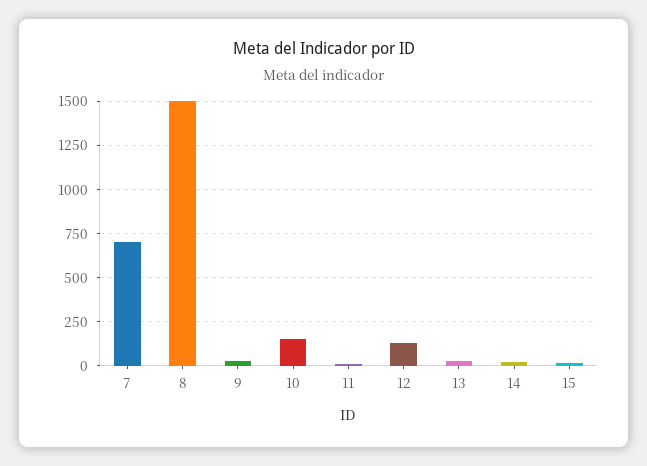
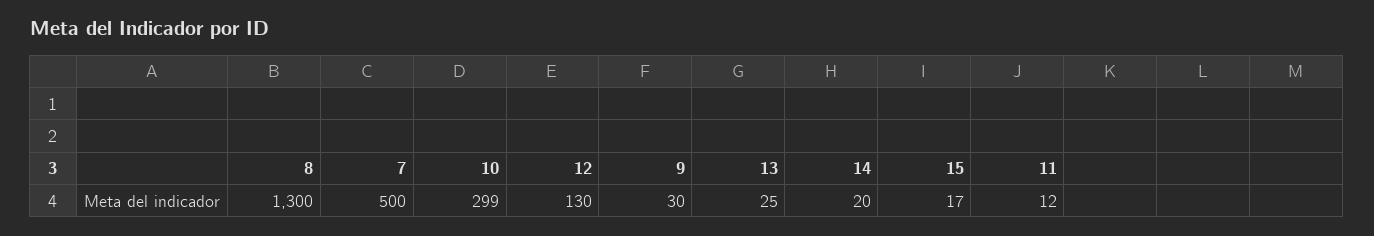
7: 700 -> 500
8: 1500 -> 1300
10: 150 -> 299

